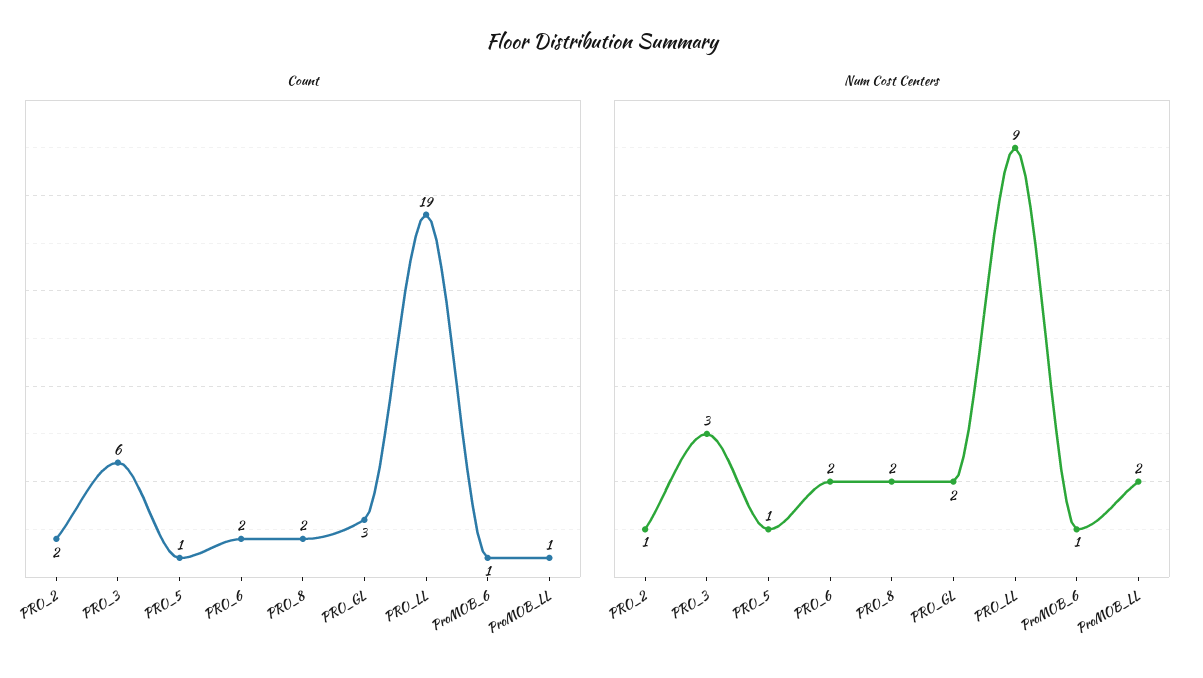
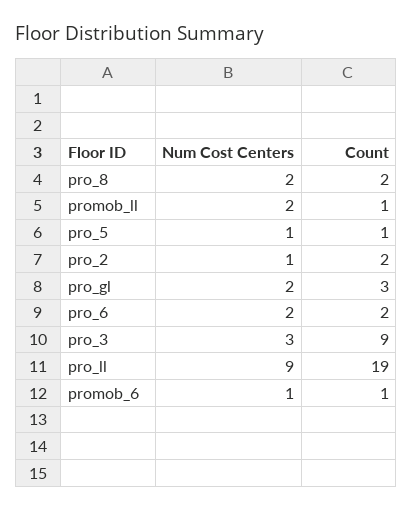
Count, PRO_3: 6 -> 9

